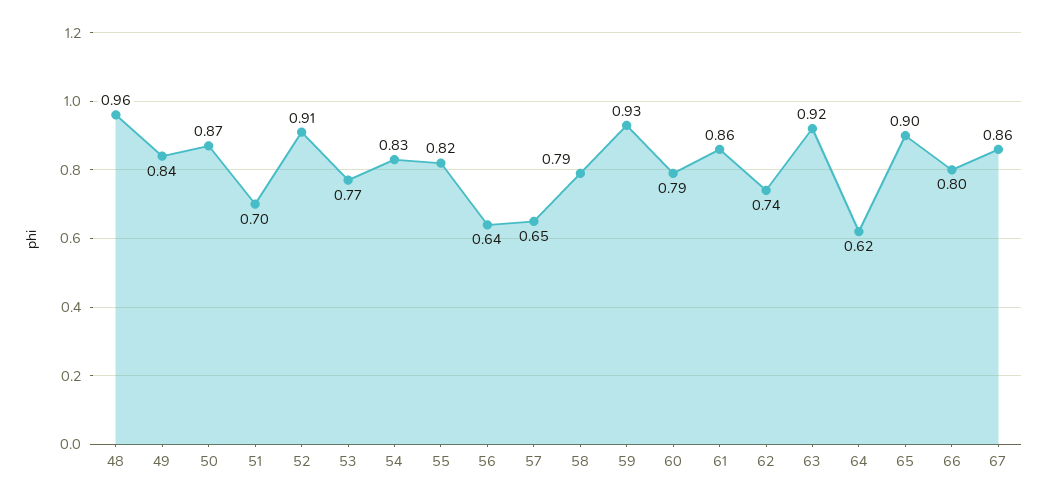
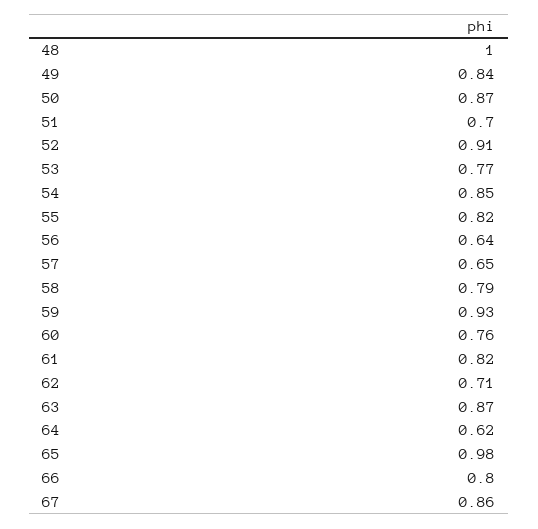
48: 0.96 -> 1
54: 0.83 -> 0.85
60: 0.79 -> 0.76
61: 0.86 -> 0.82
62: 0.74 -> 0.71
63: 0.92 -> 0.87
65: 0.9 -> 0.98

